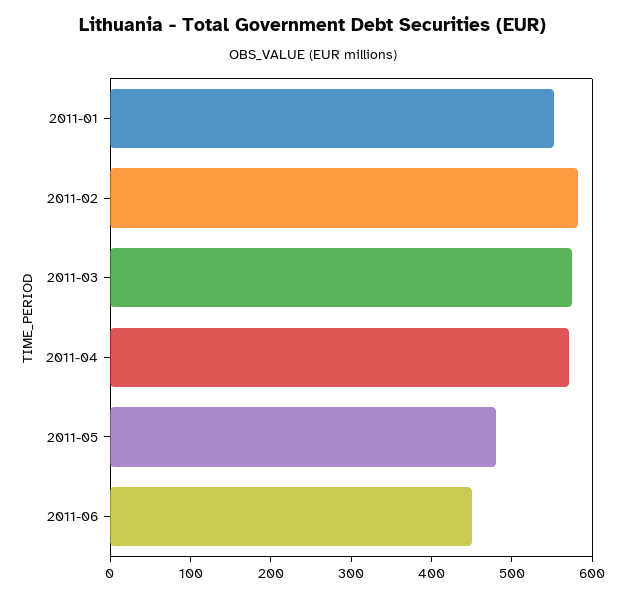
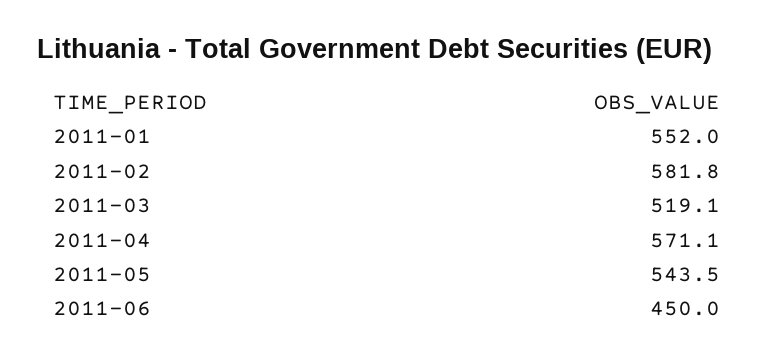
2011-03: 580 -> 519.1
2011-05: 480 -> 543.5

